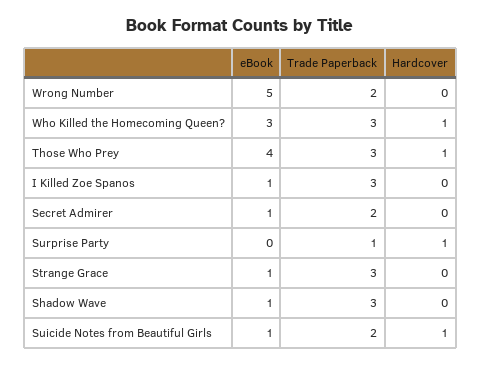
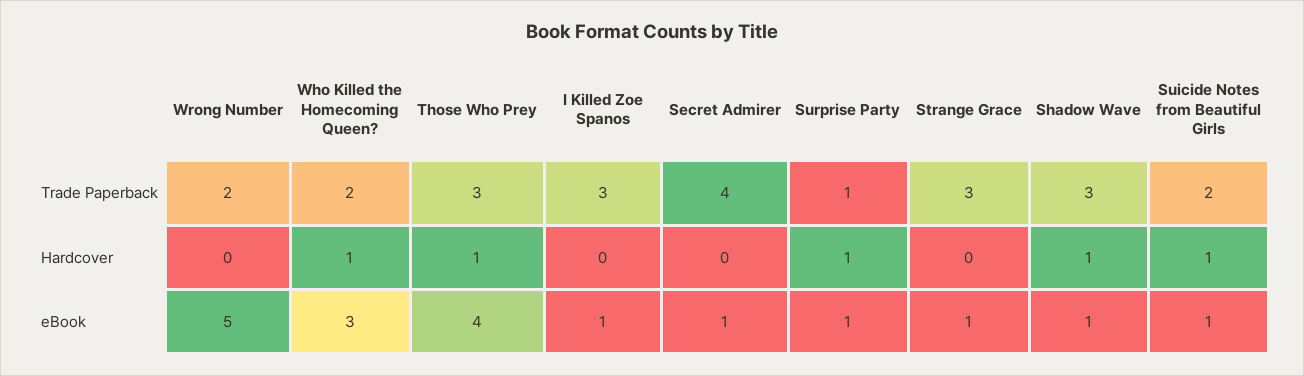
Trade Paperback, Who Killed the Homecoming Queen?: 3 -> 2
Trade Paperback, Secret Admirer: 2 -> 4
eBook, Surprise Party: 0 -> 1
Hardcover, Shadow Wave: 0 -> 1

